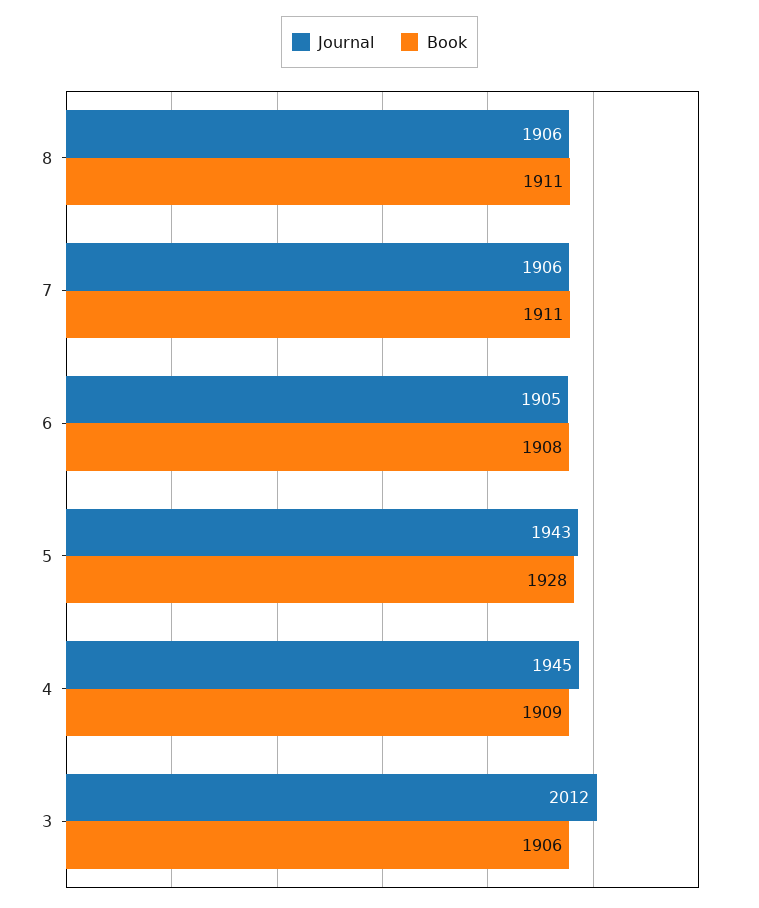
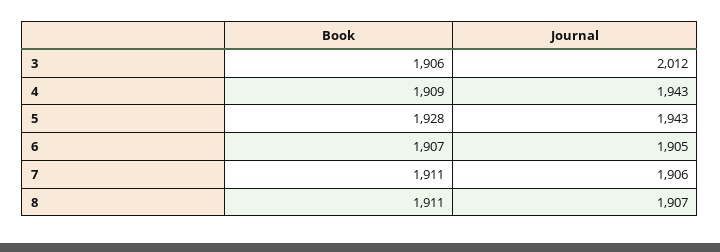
Journal, 8: 1906 -> 1907
Book, 6: 1908 -> 1907
Journal, 4: 1945 -> 1943

